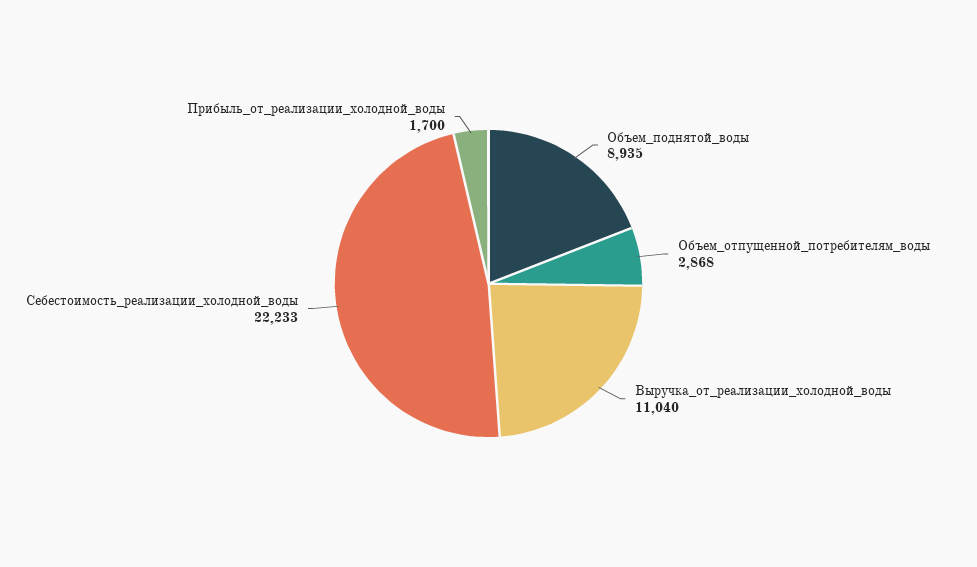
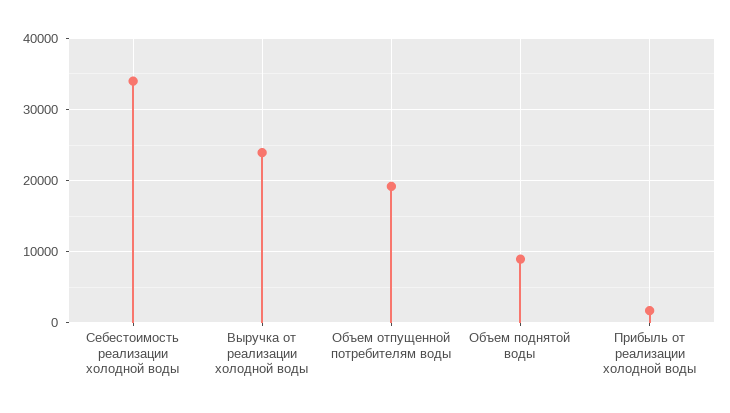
Объем_отпущенной_потребителям_воды: 2868 -> 19000
Выручка_от_реализации_холодной_воды: 11040 -> 24000
Себестоимость_реализации_холодной_воды: 22233 -> 34000

